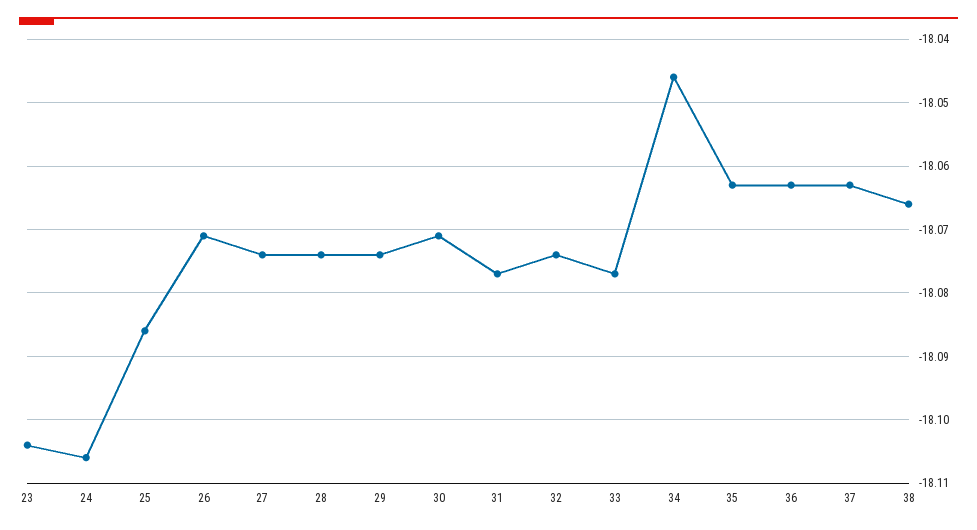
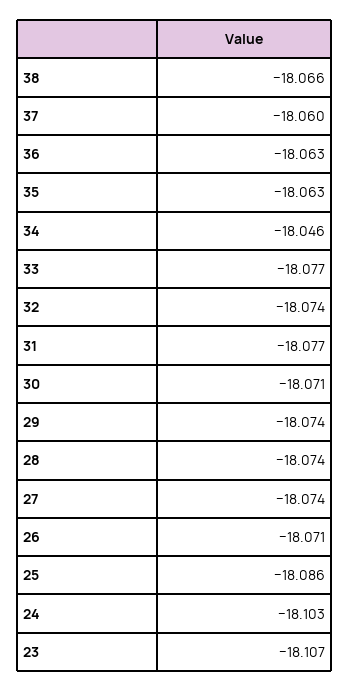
23: -18.104 -> -18.107
24: -18.106 -> -18.103
37: -18.063 -> -18.06

